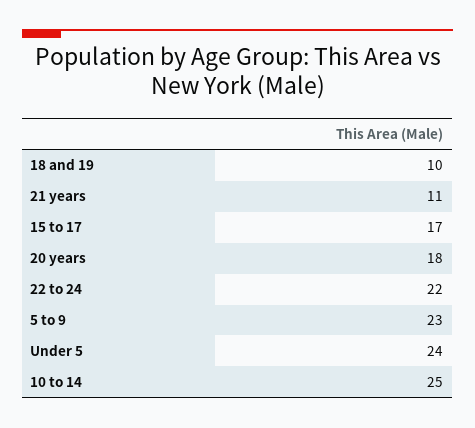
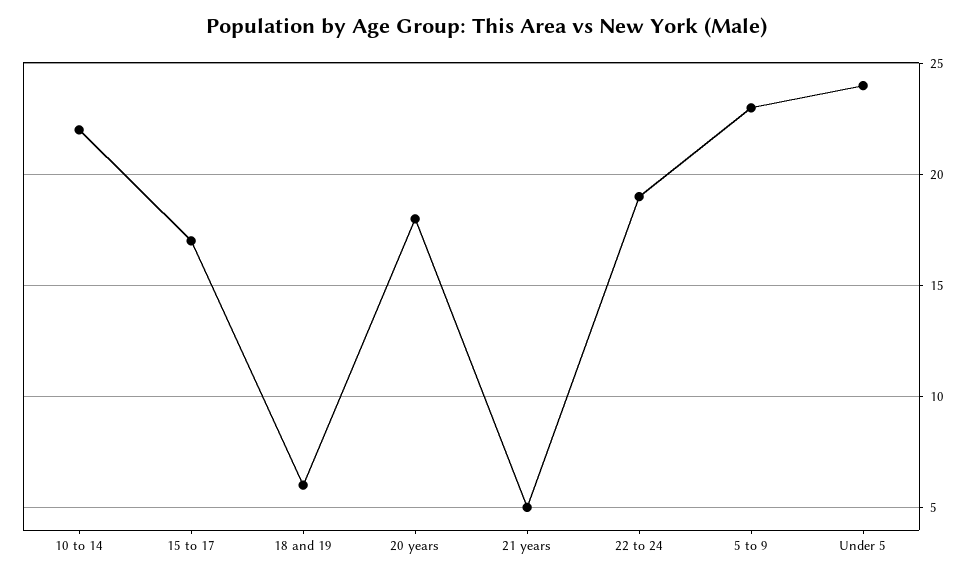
18 and 19: 10 -> 6
21 years: 11 -> 5
22 to 24: 22 -> 19
10 to 14: 25 -> 22

